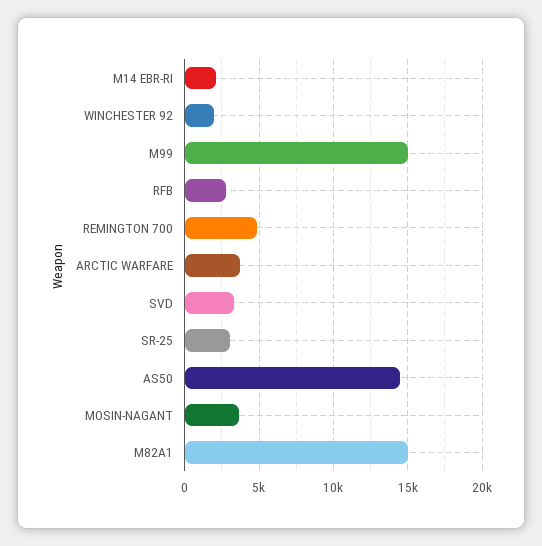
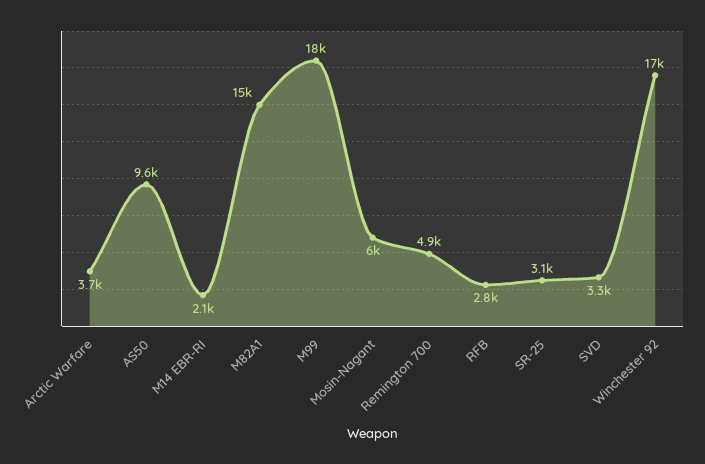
WINCHESTER 92: 2000 -> 17000
M99: 15000 -> 18000
AS50: 14500 -> 9600
MOSIN-NAGANT: 3500 -> 6000

